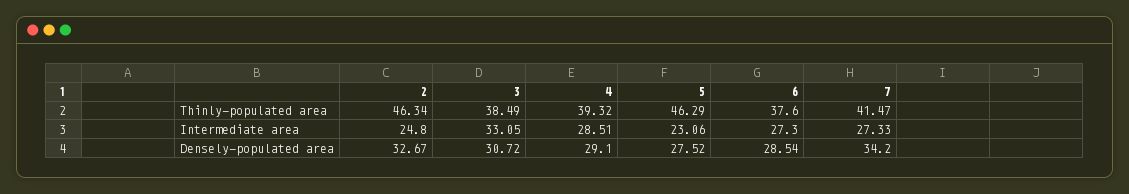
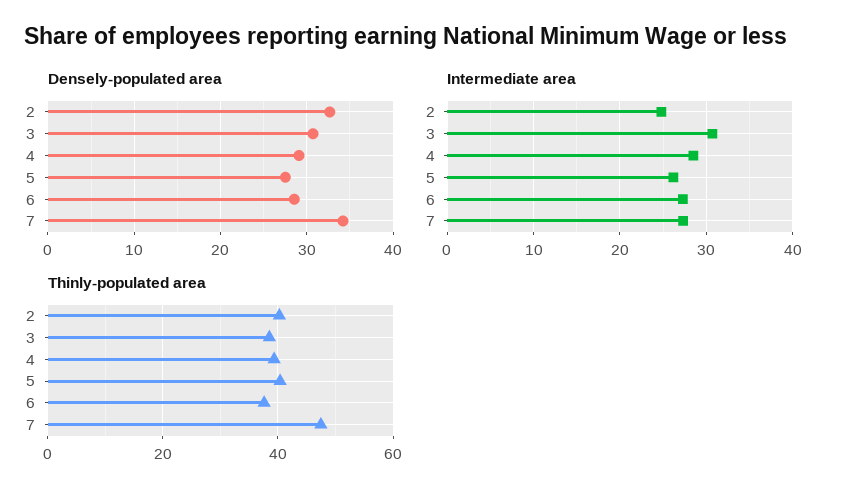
Thinly-populated area, 2: 46.34 -> 40
Thinly-populated area, 5: 46.29 -> 40
Thinly-populated area, 7: 41.47 -> 48
Intermediate area, 3: 33.05 -> 31
Intermediate area, 5: 23.06 -> 26

